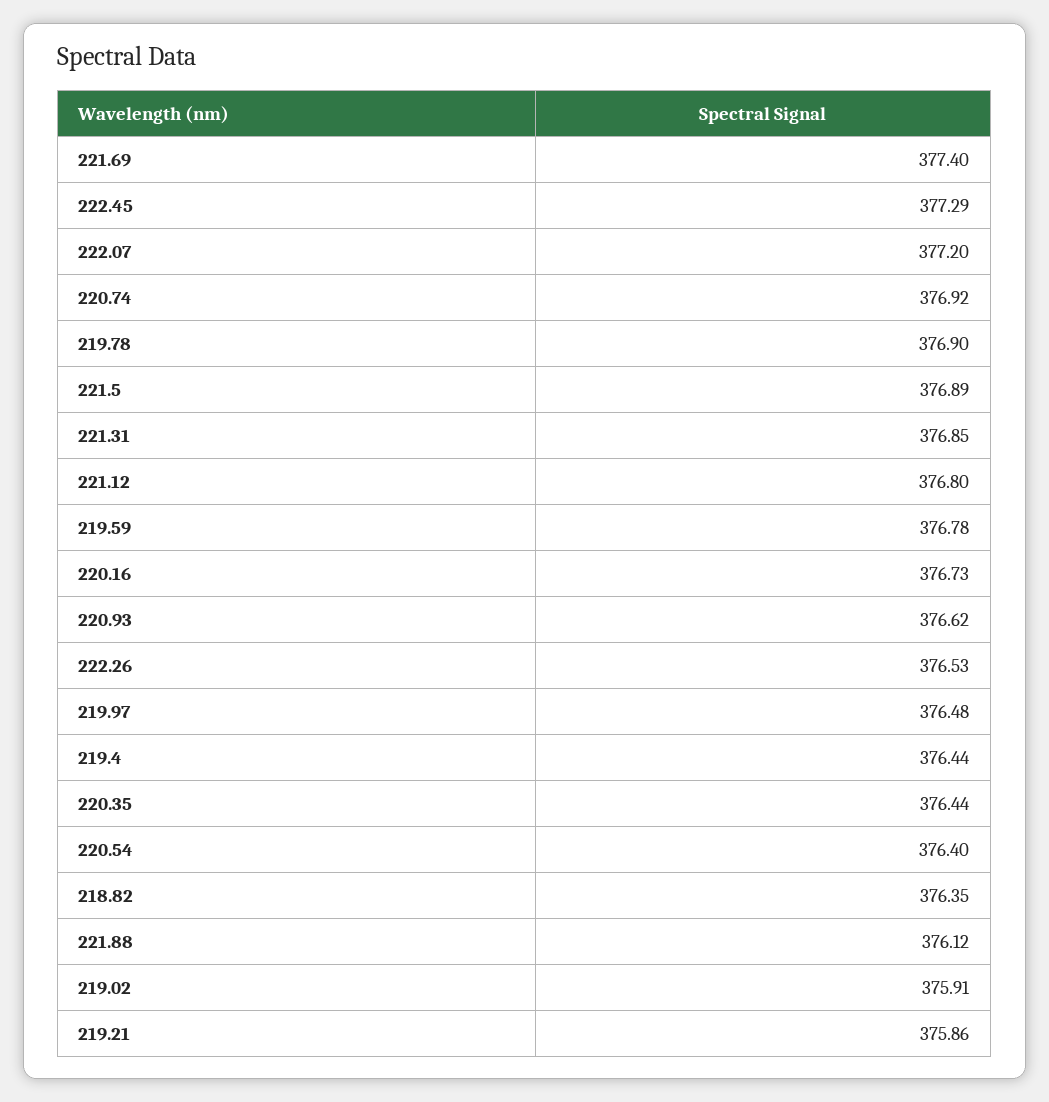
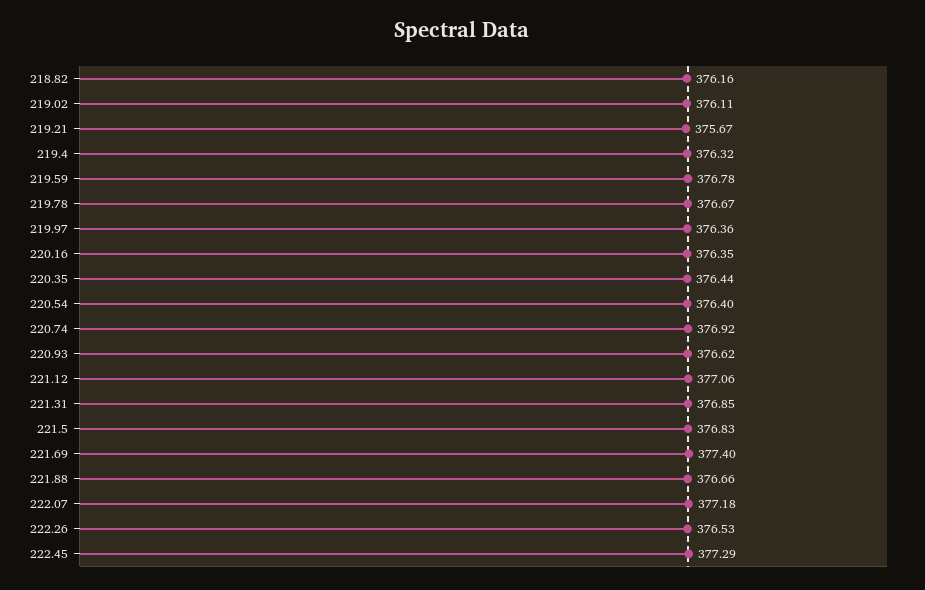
222.07: 377.2 -> 377.18
219.78: 376.9 -> 376.67
221.5: 376.89 -> 376.83
221.12: 376.8 -> 377.06
220.16: 376.73 -> 376.35
219.97: 376.48 -> 376.36
219.4: 376.44 -> 376.32
218.82: 376.35 -> 376.16
221.88: 376.12 -> 376.66
219.02: 375.91 -> 376.11
219.21: 375.86 -> 375.67

